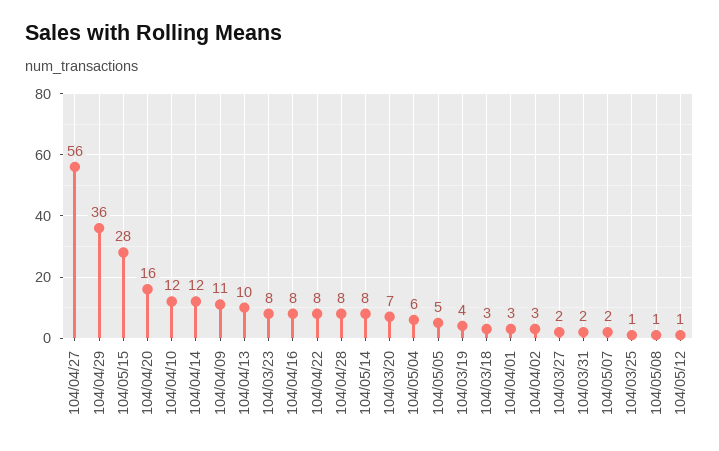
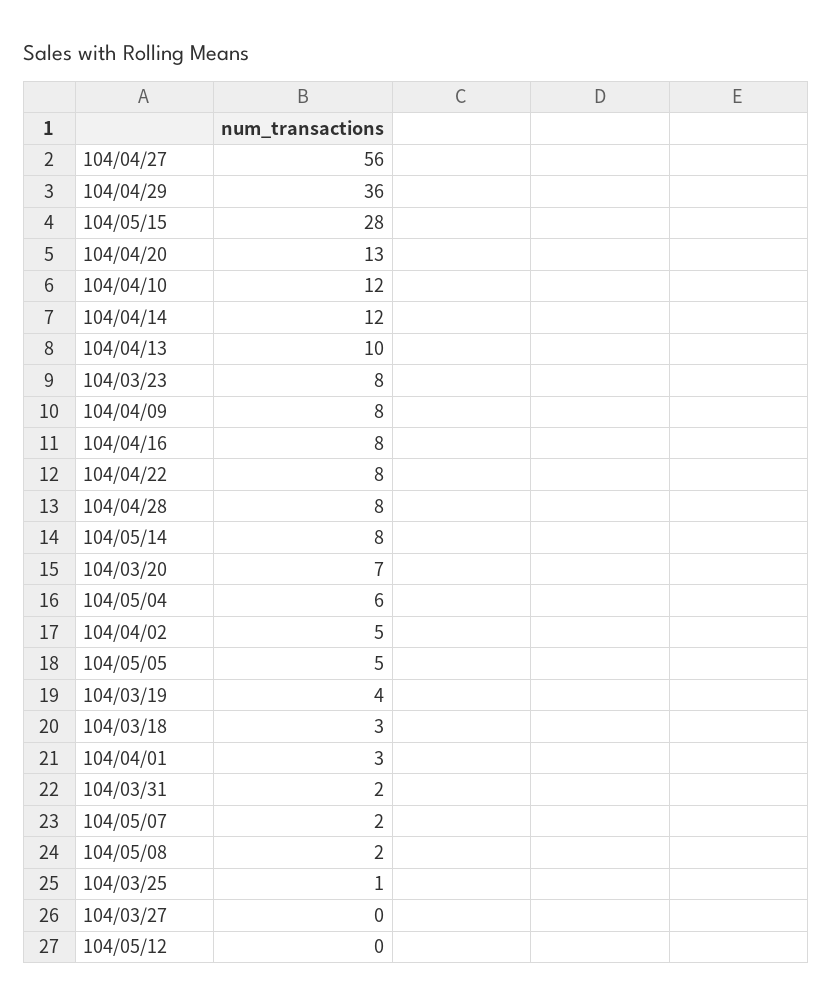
104/04/20: 16 -> 13
104/04/09: 11 -> 8
104/04/02: 3 -> 5
104/03/27: 2 -> 0
104/05/08: 1 -> 2
104/05/12: 1 -> 0

